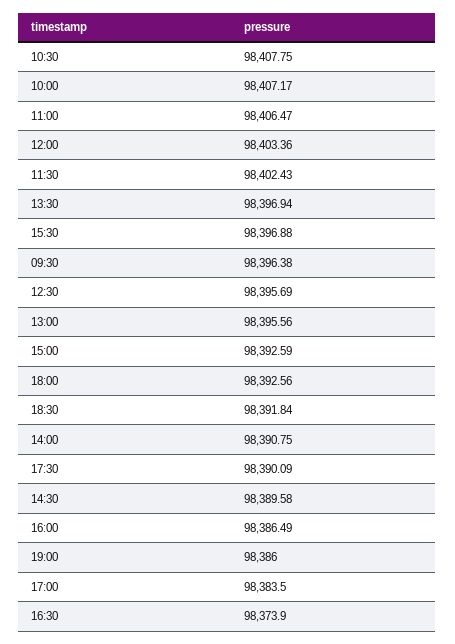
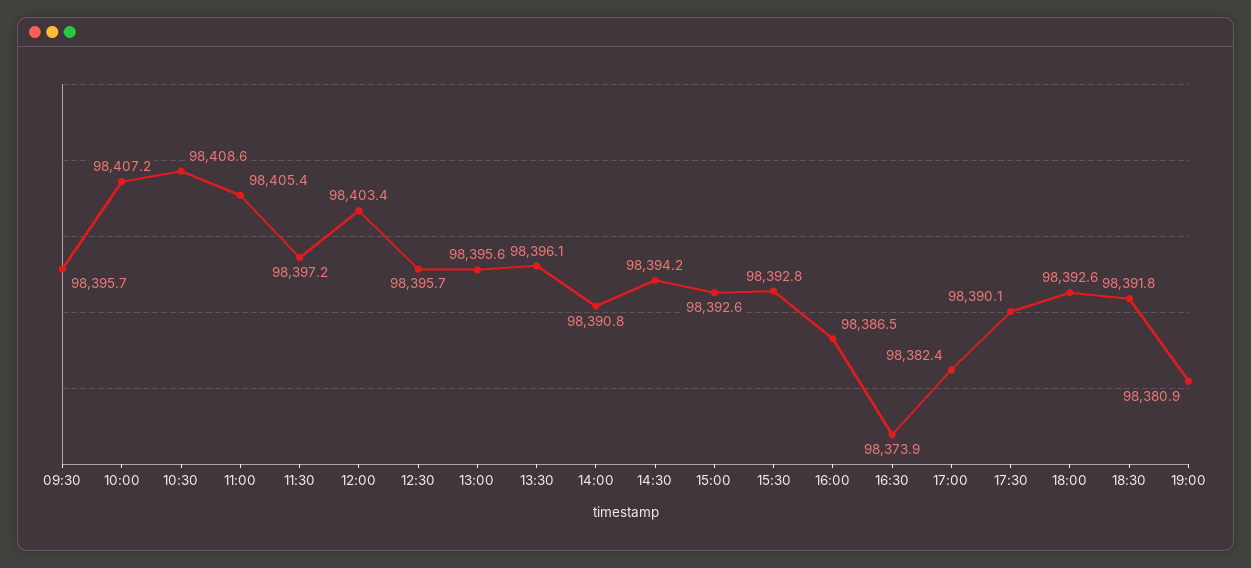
10:30: 98407.75 -> 98408.6
11:00: 98406.47 -> 98405.4
11:30: 98402.43 -> 98397.2
13:30: 98396.94 -> 98396.1
15:30: 98396.88 -> 98392.8
09:30: 98396.38 -> 98395.7
14:30: 98389.58 -> 98394.2
19:00: 98386 -> 98380.9
17:00: 98383.5 -> 98382.4

